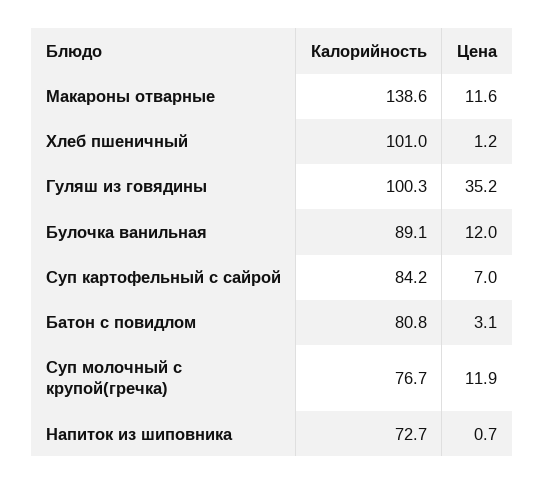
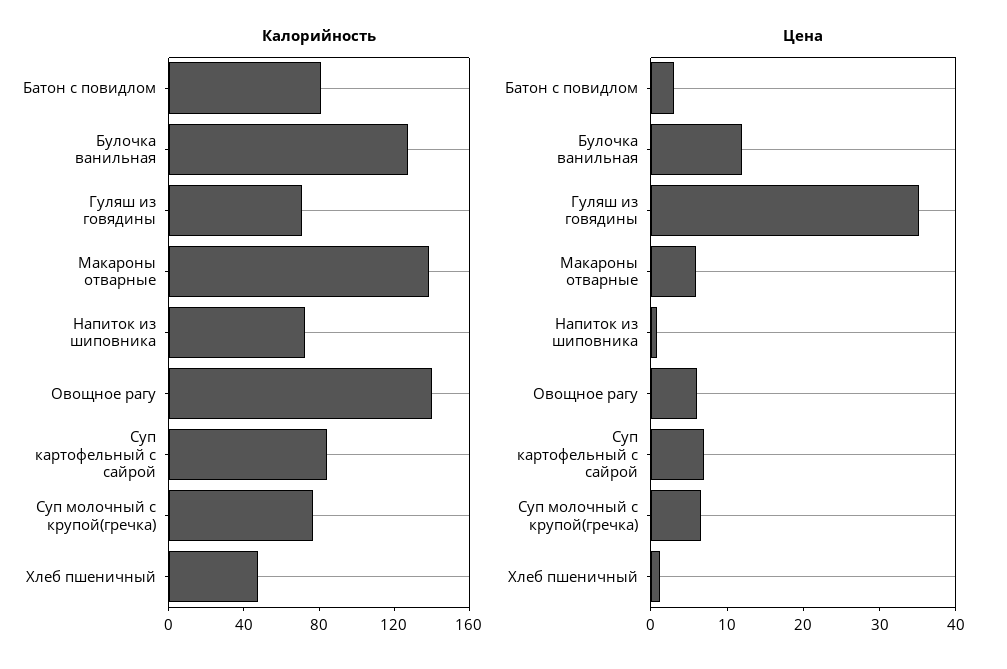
Цена, Макароны отварные: 11.6 -> 6
Калорийность, Хлеб пшеничный: 101 -> 50
Калорийность, Гуляш из говядины: 100.3 -> 70
Калорийность, Булочка ванильная: 89.1 -> 130
Цена, Суп молочный с крупой(гречка): 11.9 -> 6
Калорийность, Овощное рагу: none -> 140
Цена, Овощное рагу: none -> 6

